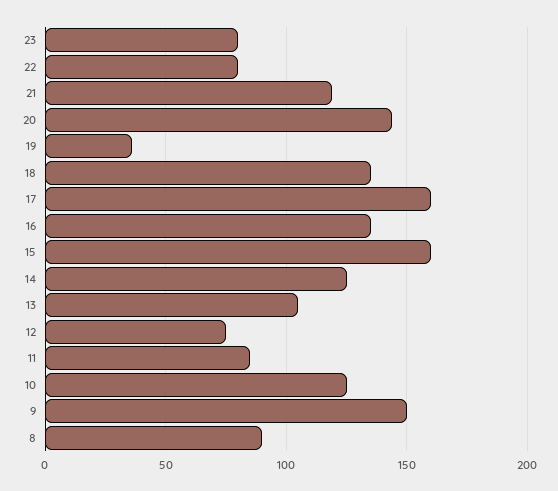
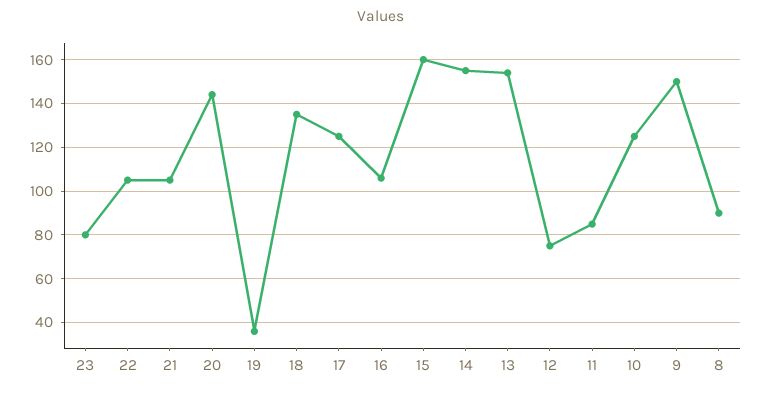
22: 80 -> 105
21: 120 -> 105
17: 160 -> 125
16: 135 -> 105
14: 125 -> 155
13: 105 -> 155

